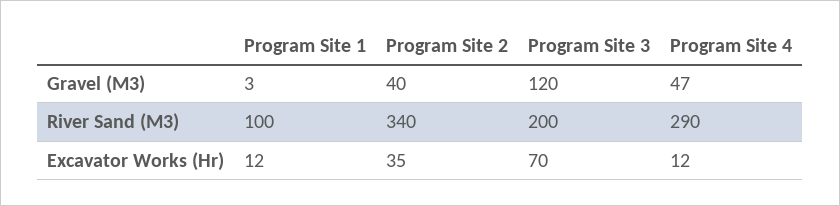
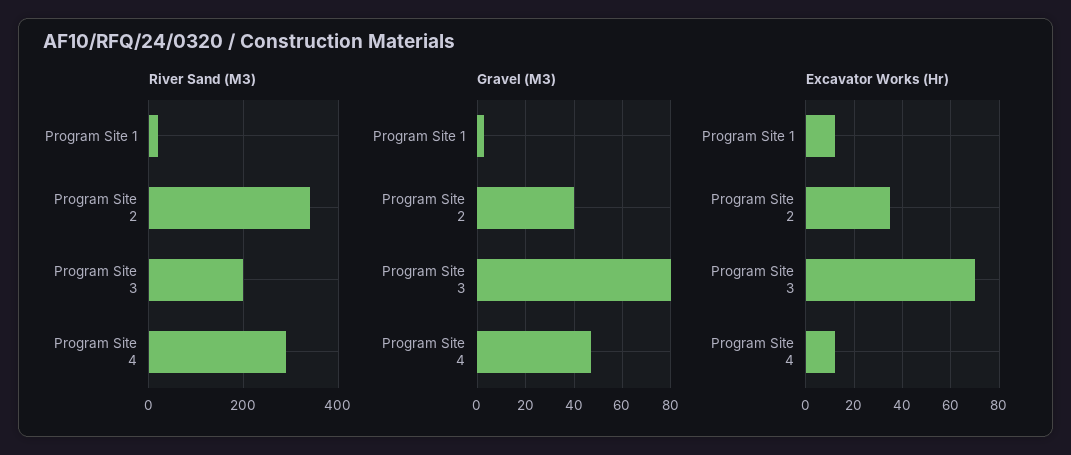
Gravel (M3), Program Site 3: 120 -> 80
River Sand (M3), Program Site 1: 100 -> 20

